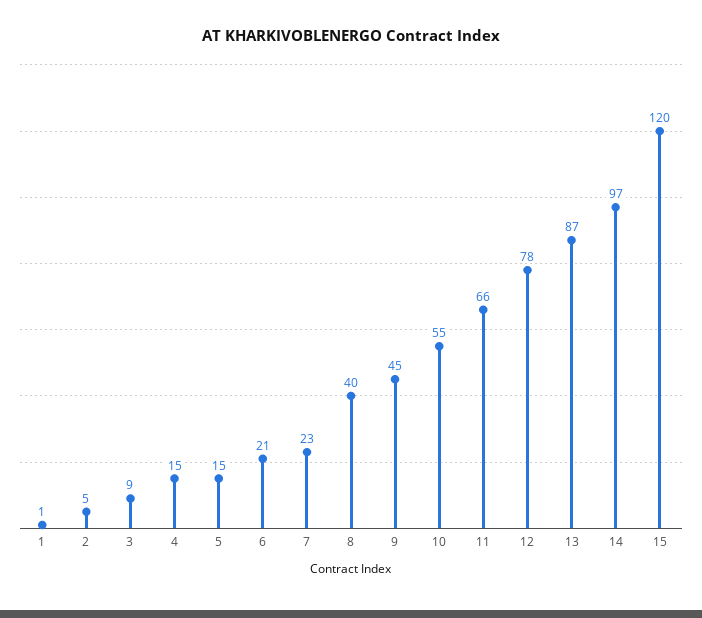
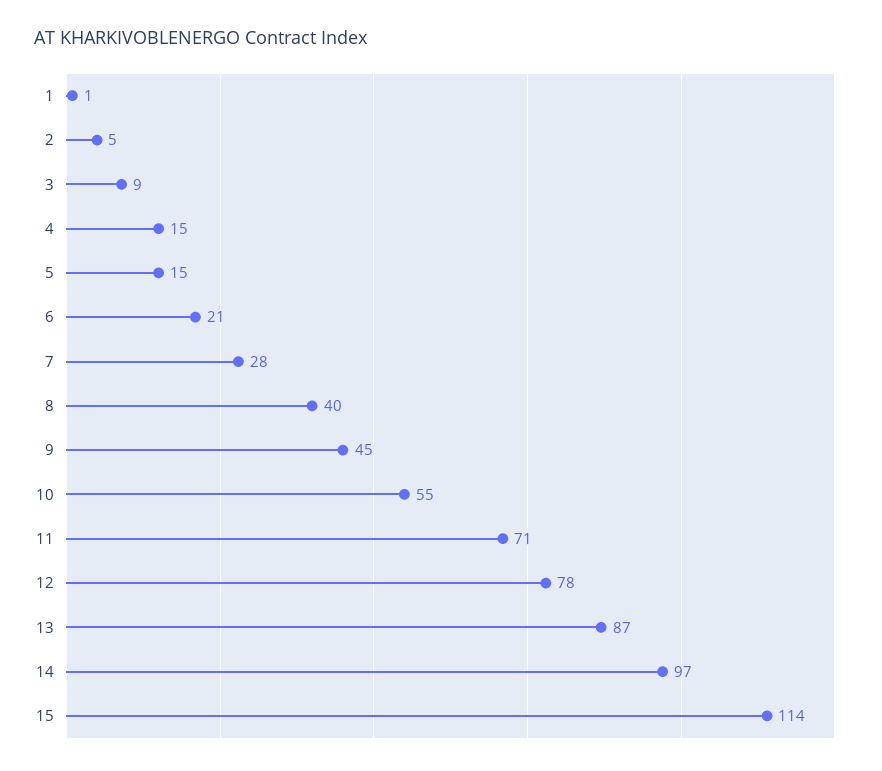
7: 23 -> 28
11: 66 -> 71
15: 120 -> 114

